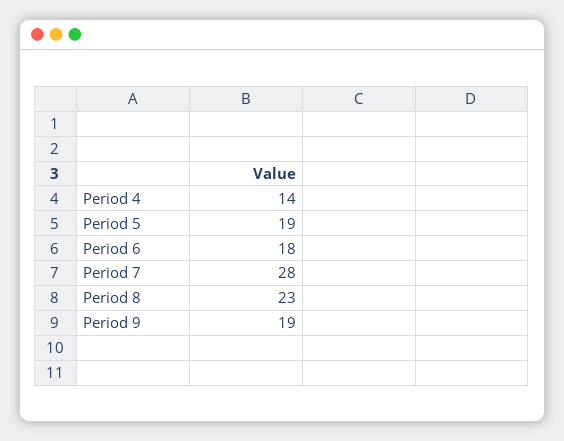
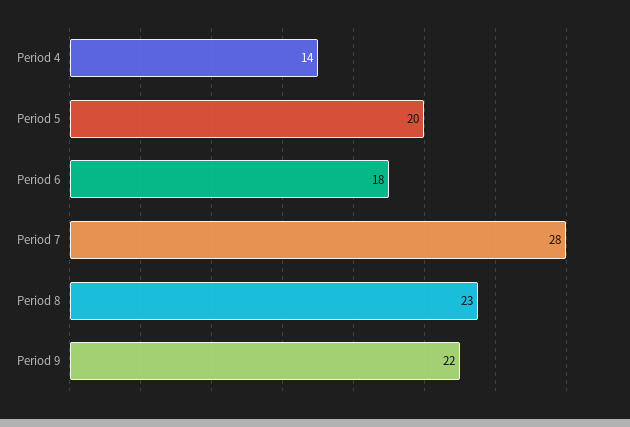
Period 5: 19 -> 20
Period 9: 19 -> 22

